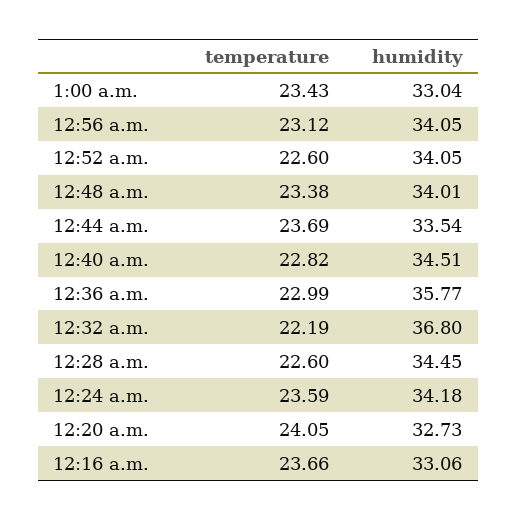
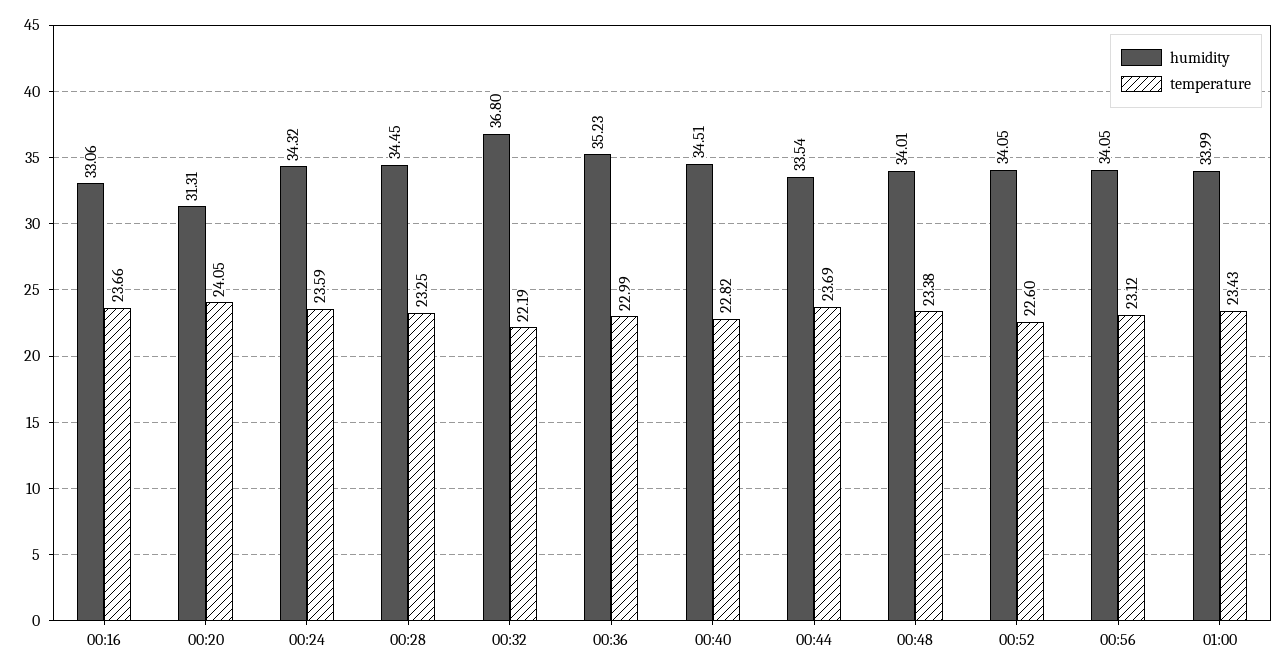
humidity, 1:00 a.m.: 33.04 -> 33.99
humidity, 12:36 a.m.: 35.77 -> 35.23
temperature, 12:28 a.m.: 22.6 -> 23.25
humidity, 12:24 a.m.: 34.18 -> 34.32
humidity, 12:20 a.m.: 32.73 -> 31.31

